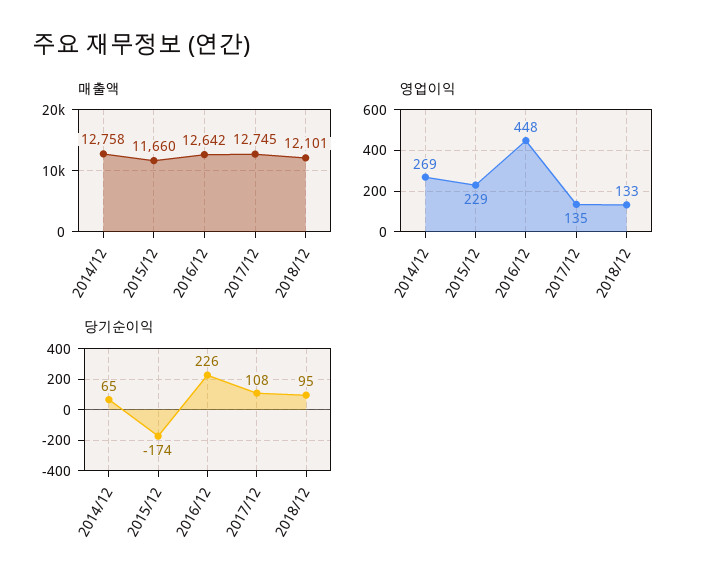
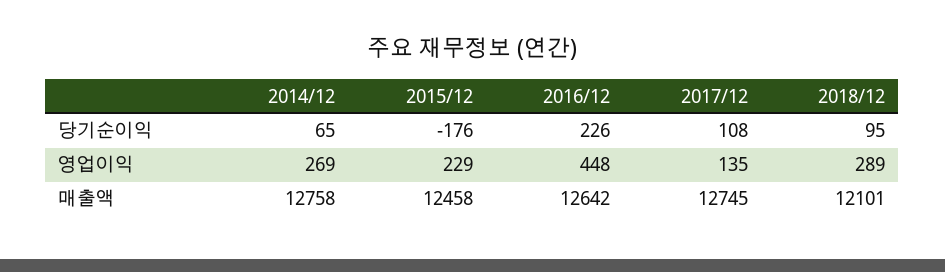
매출액, 2015/12: 11660 -> 12458
영업이익, 2018/12: 133 -> 289
당기순이익, 2015/12: -174 -> -176

